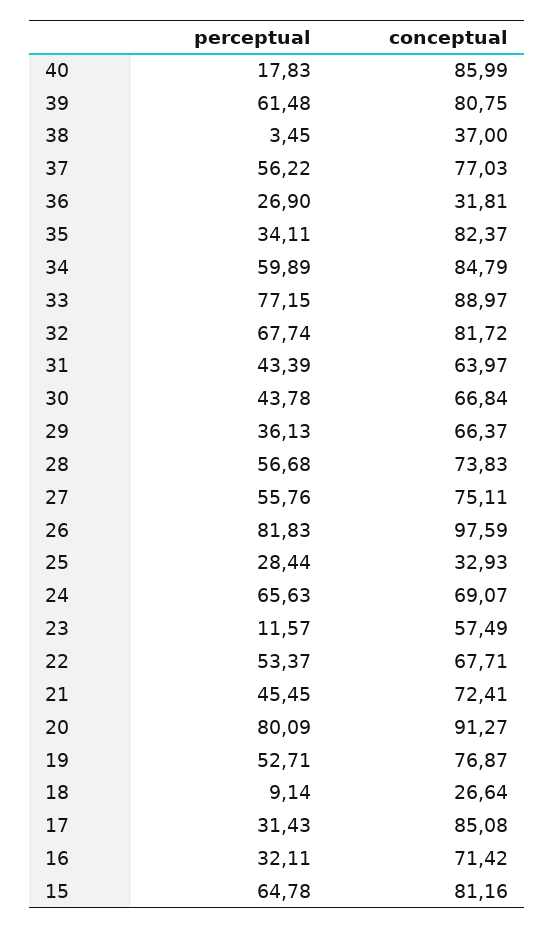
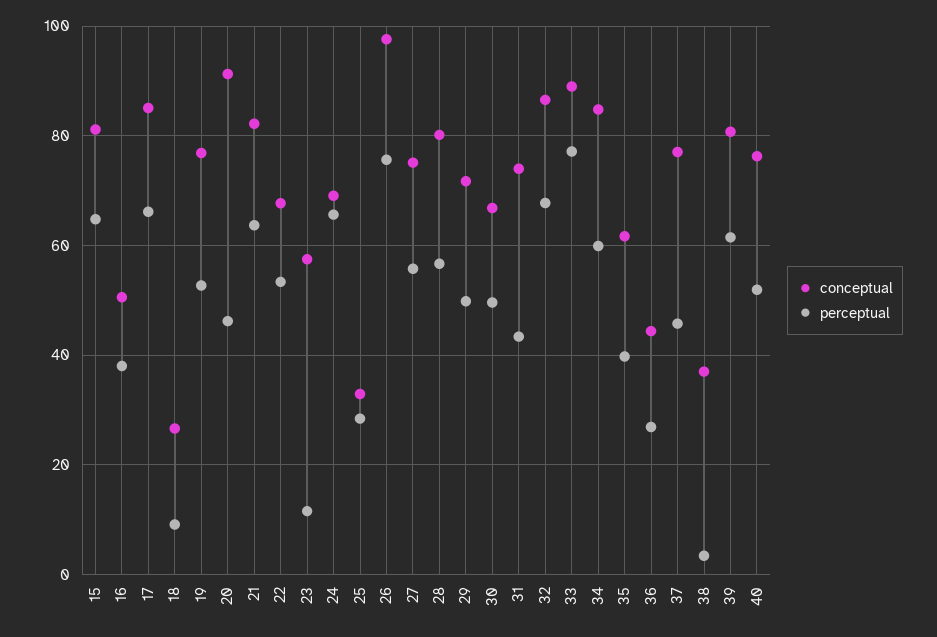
perceptual, 40: 17.83 -> 52
conceptual, 40: 85.99 -> 76
perceptual, 37: 56.22 -> 46
conceptual, 36: 31.81 -> 44
perceptual, 35: 34.11 -> 40
conceptual, 35: 82.37 -> 62
conceptual, 32: 81.72 -> 86
conceptual, 31: 63.97 -> 74
perceptual, 30: 43.78 -> 50
perceptual, 29: 36.13 -> 50
conceptual, 29: 66.37 -> 72
conceptual, 28: 73.83 -> 80
perceptual, 26: 81.83 -> 76
perceptual, 21: 45.45 -> 64
conceptual, 21: 72.41 -> 82
perceptual, 20: 80.09 -> 46
perceptual, 17: 31.43 -> 66
perceptual, 16: 32.11 -> 38
conceptual, 16: 71.42 -> 50

